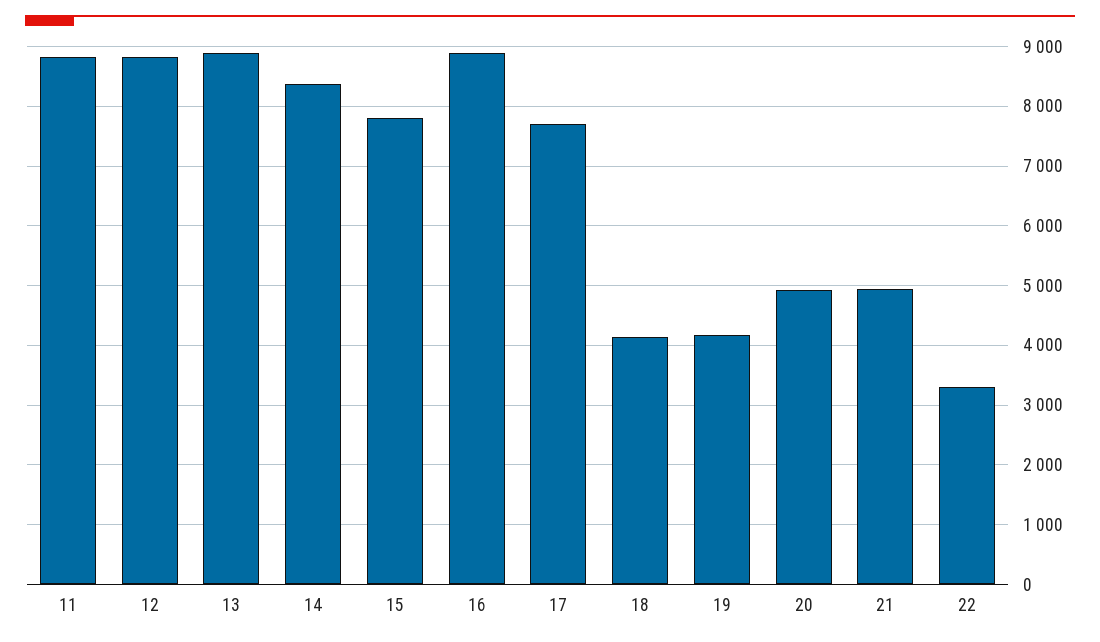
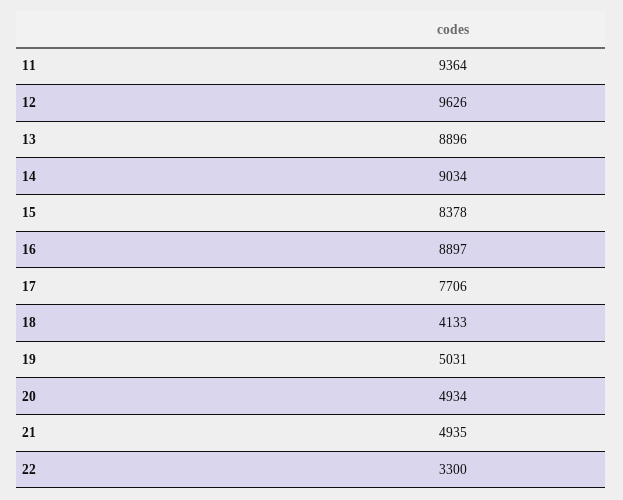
11: 8800 -> 9364
12: 8800 -> 9626
14: 8400 -> 9034
15: 7800 -> 8378
19: 4200 -> 5031

